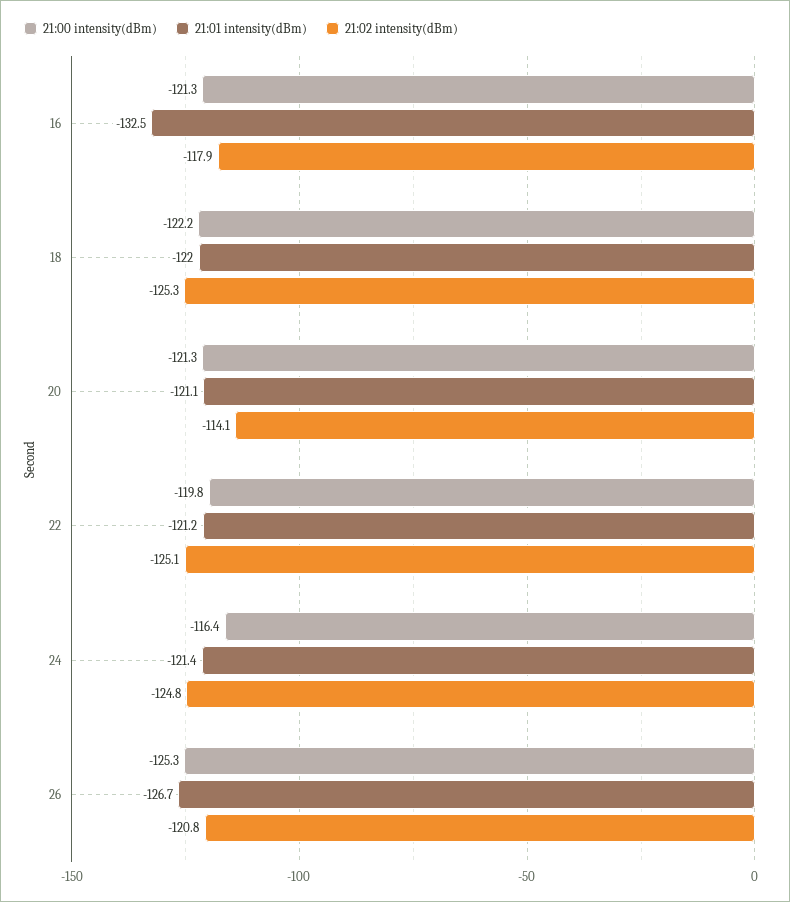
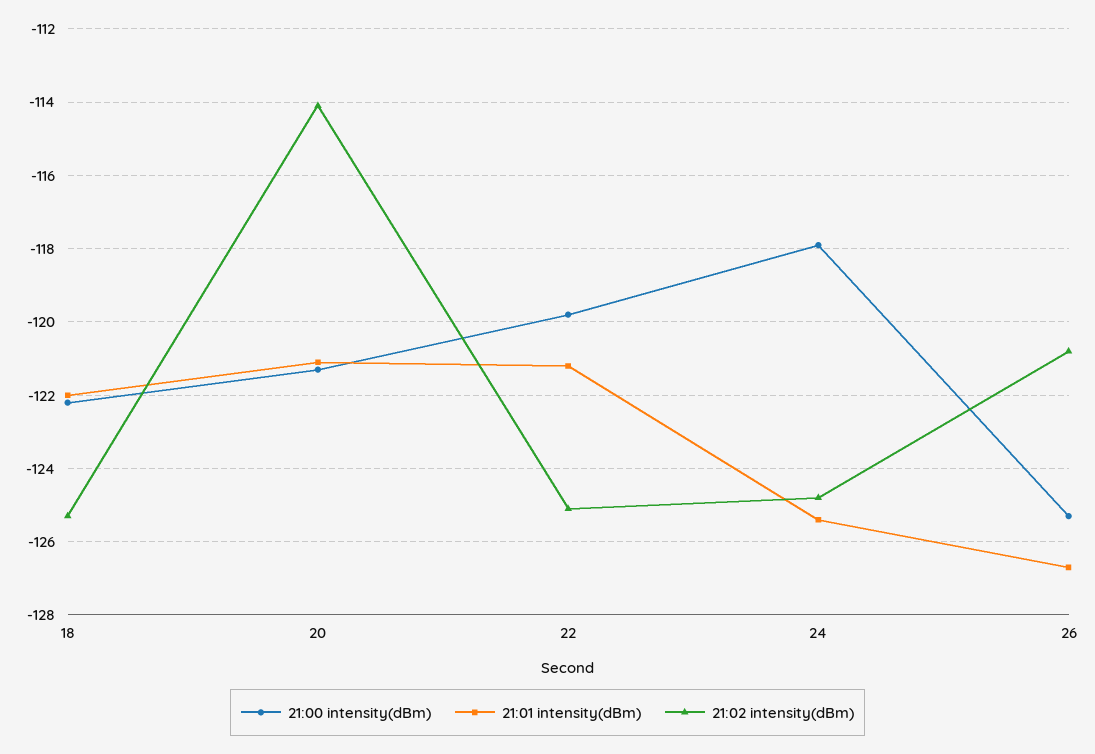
21:00 intensity(dBm), 16: -121.3 -> none
21:01 intensity(dBm), 16: -132.5 -> none
21:02 intensity(dBm), 16: -117.9 -> none
21:00 intensity(dBm), 24: -116.4 -> -118
21:01 intensity(dBm), 24: -121.4 -> -125.5

